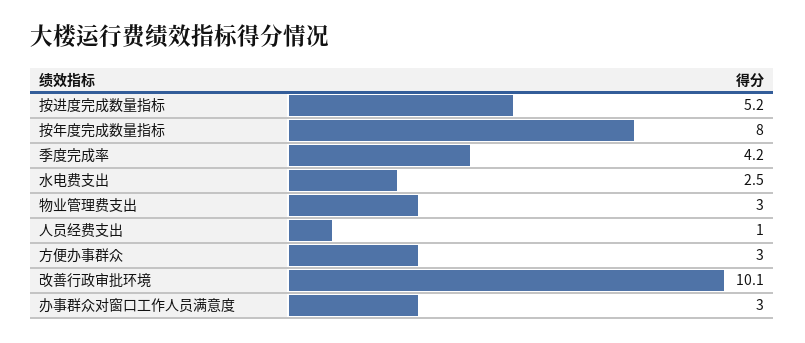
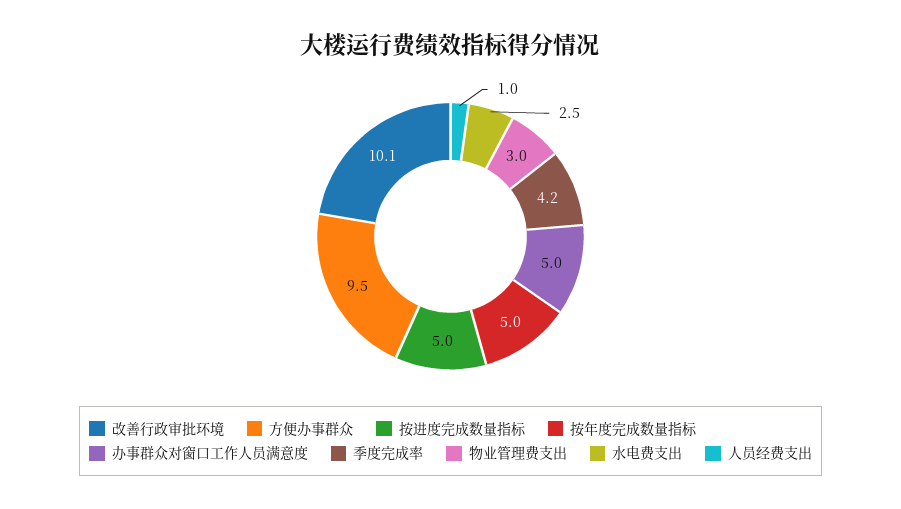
按进度完成数量指标: 5.2 -> 5
按年度完成数量指标: 8 -> 5
方便办事群众: 3 -> 9.5
办事群众对窗口工作人员满意度: 3 -> 5

